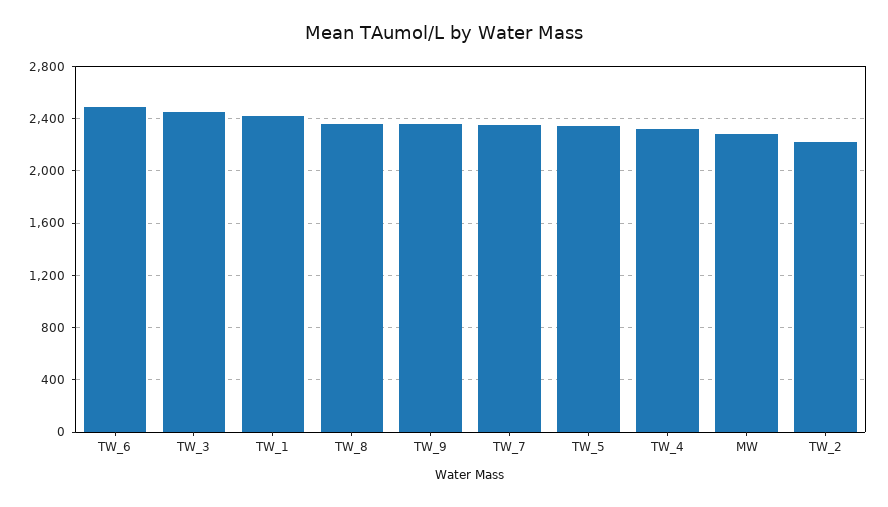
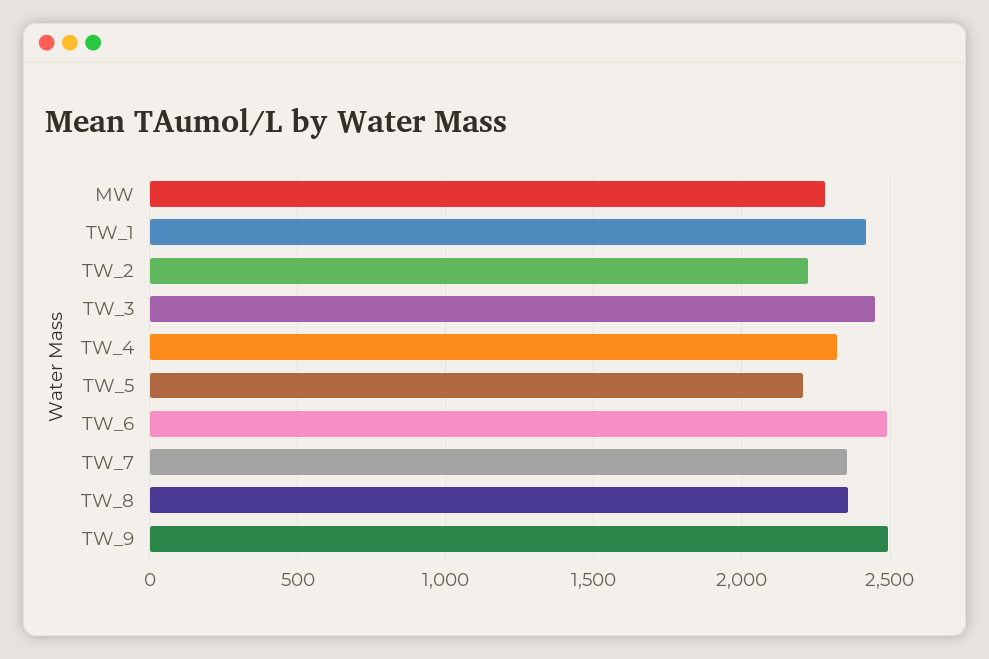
TW_9: 2350 -> 2500
TW_5: 2350 -> 2200

